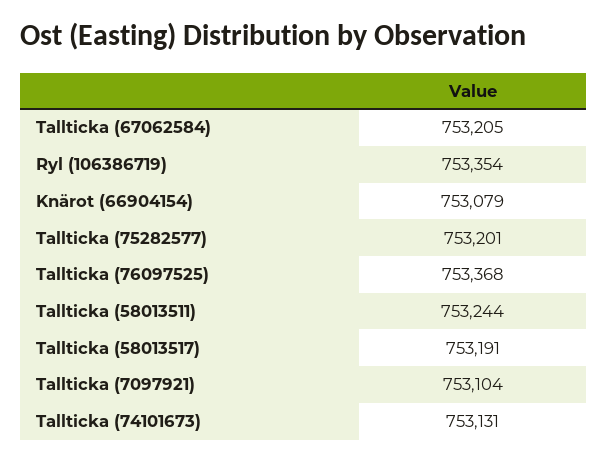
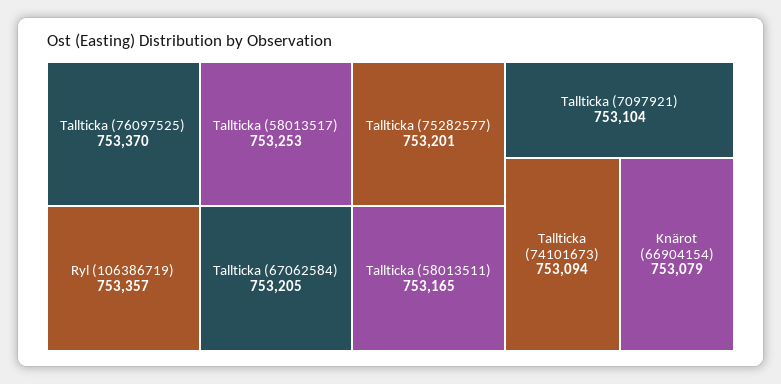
Ryl (106386719): 753354 -> 753357
Tallticka (76097525): 753368 -> 753370
Tallticka (58013511): 753244 -> 753165
Tallticka (58013517): 753191 -> 753253
Tallticka (74101673): 753131 -> 753094

